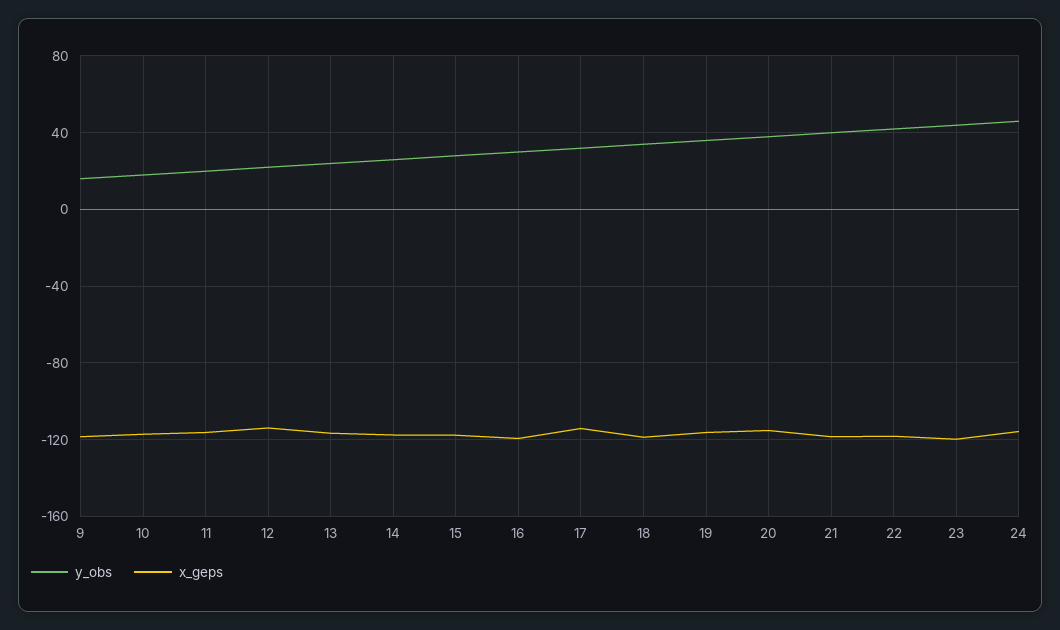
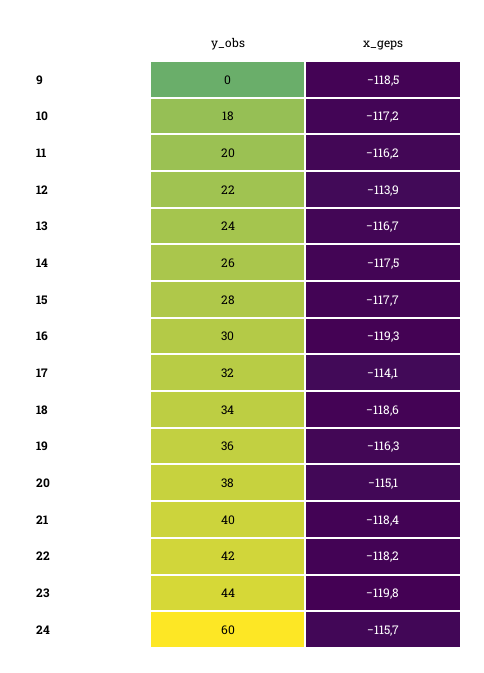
y_obs, 9: 15 -> 0
y_obs, 24: 45 -> 60

